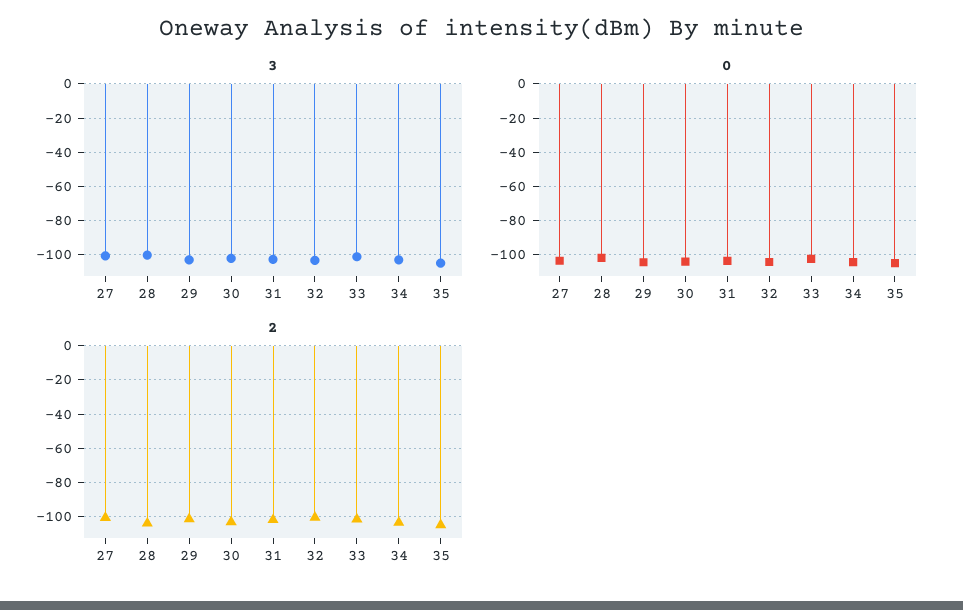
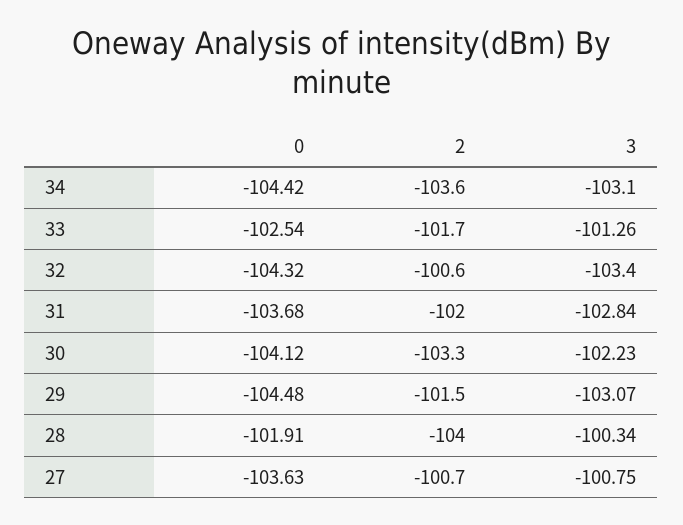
3, 35: -105 -> none
0, 35: -105 -> none
2, 35: -105 -> none

